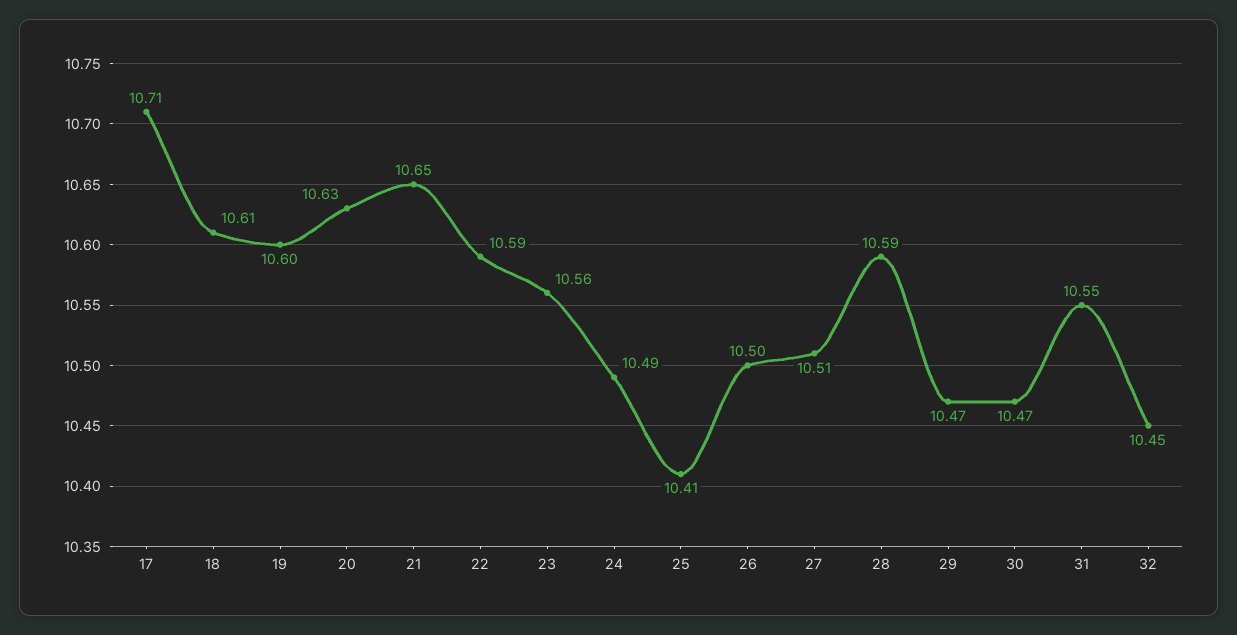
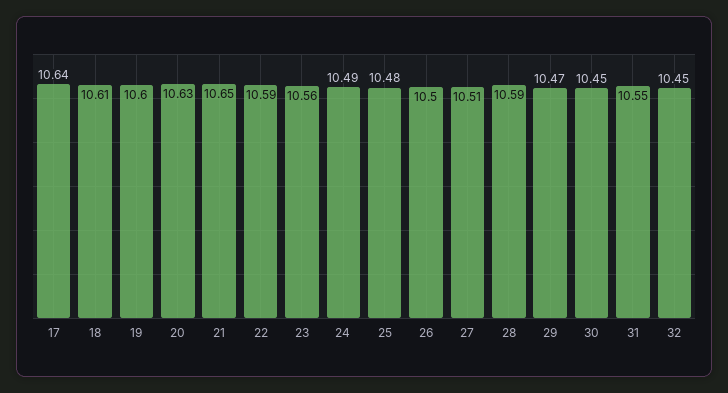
17: 10.71 -> 10.64
25: 10.41 -> 10.48
30: 10.47 -> 10.45

